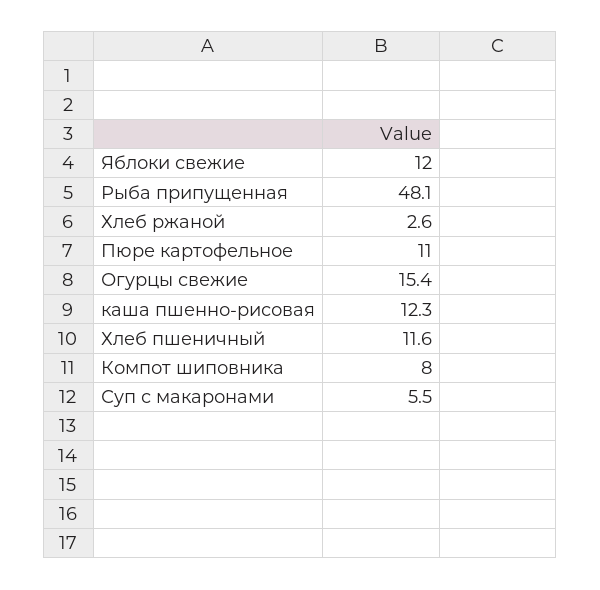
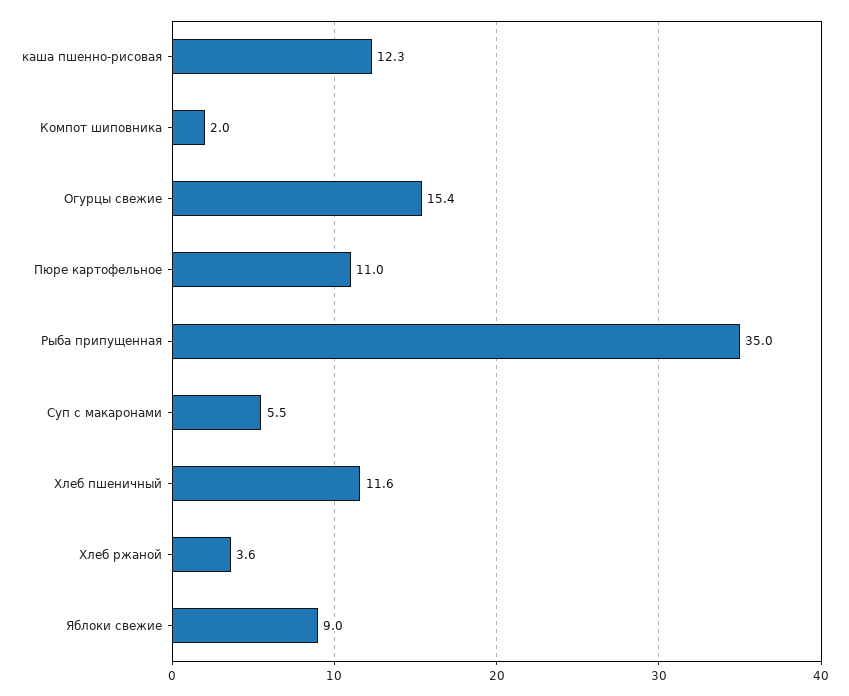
Яблоки свежие: 12 -> 9
Рыба припущенная: 48.1 -> 35
Хлеб ржаной: 2.6 -> 3.6
Компот шиповника: 8 -> 2

